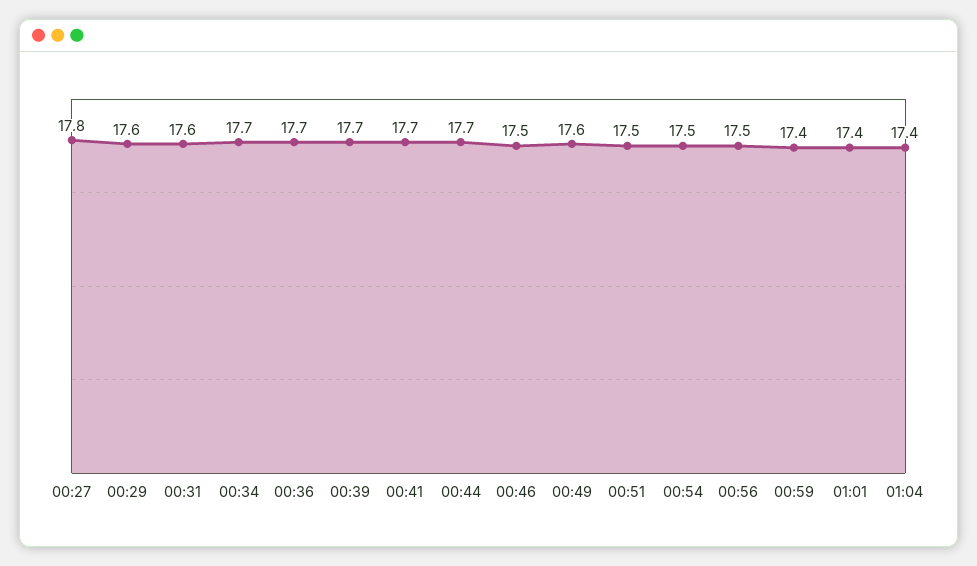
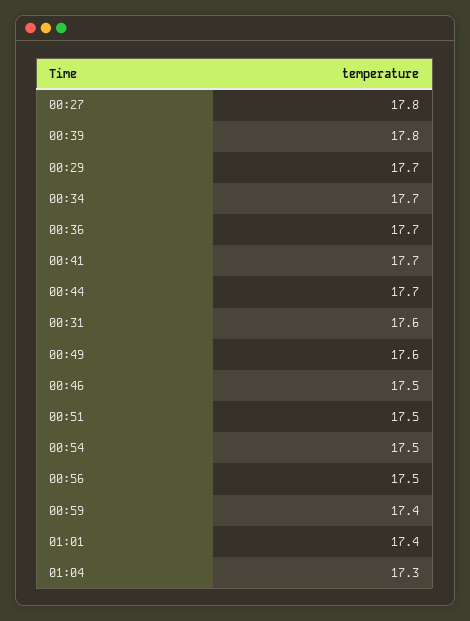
00:29: 17.6 -> 17.7
00:39: 17.7 -> 17.8
01:04: 17.4 -> 17.3

